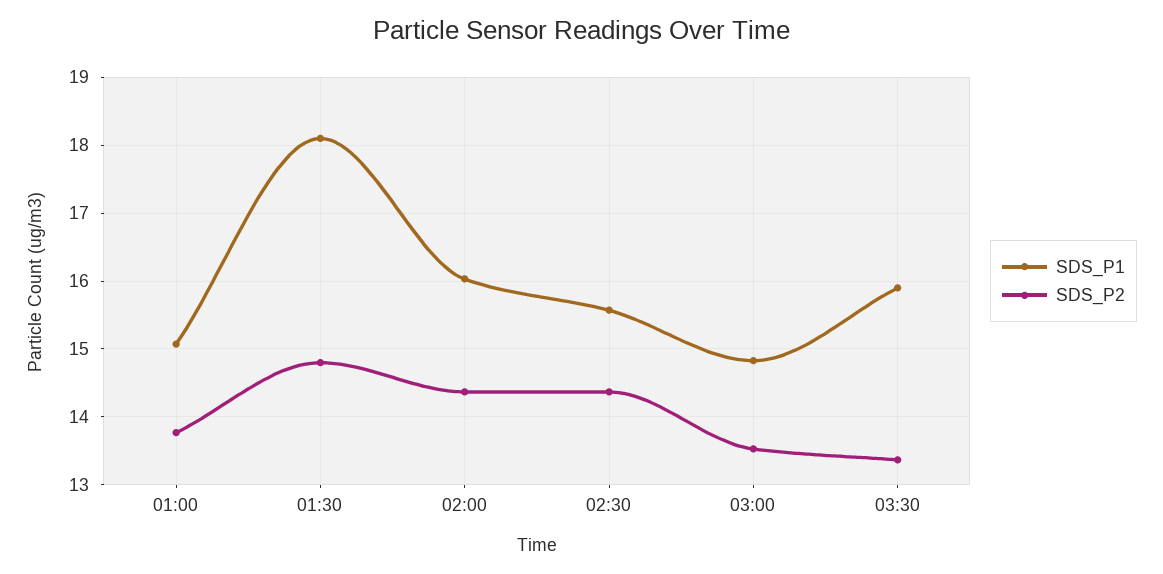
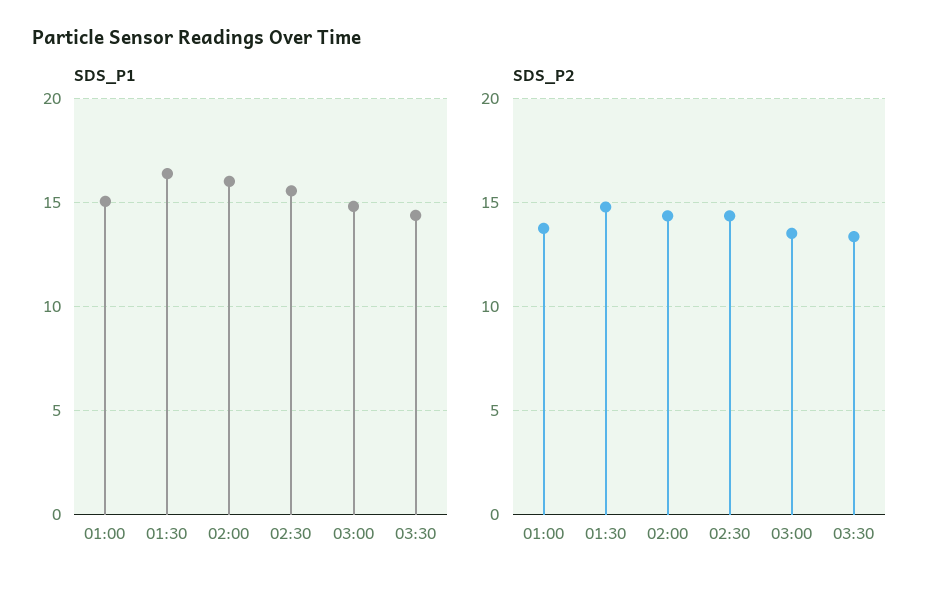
SDS_P1, 01:30: 18.1 -> 16.5
SDS_P1, 03:30: 15.9 -> 14.5

